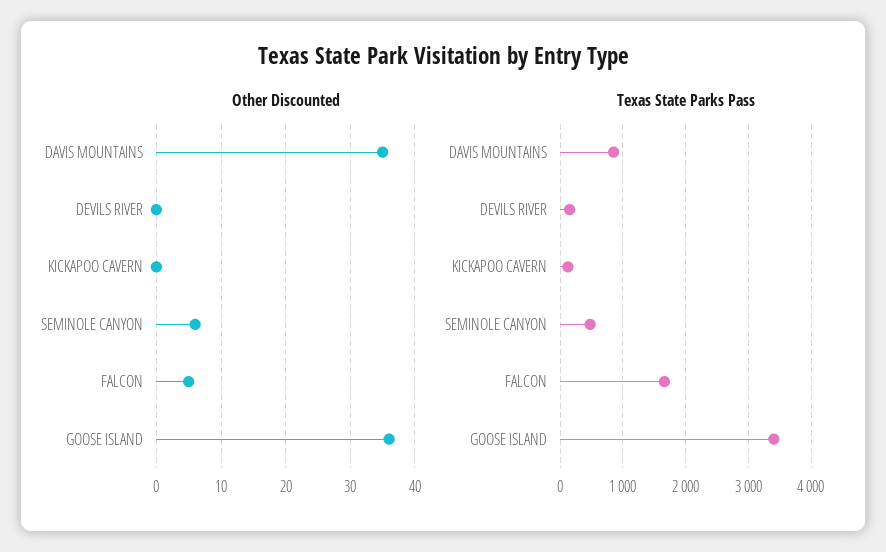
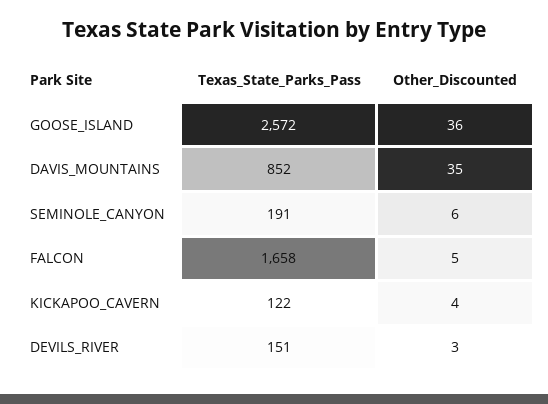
Other Discounted, DEVILS RIVER: 0 -> 3
Other Discounted, KICKAPOO CAVERN: 0 -> 4
Texas State Parks Pass, SEMINOLE CANYON: 500 -> 191
Texas State Parks Pass, GOOSE ISLAND: 3400 -> 2572

